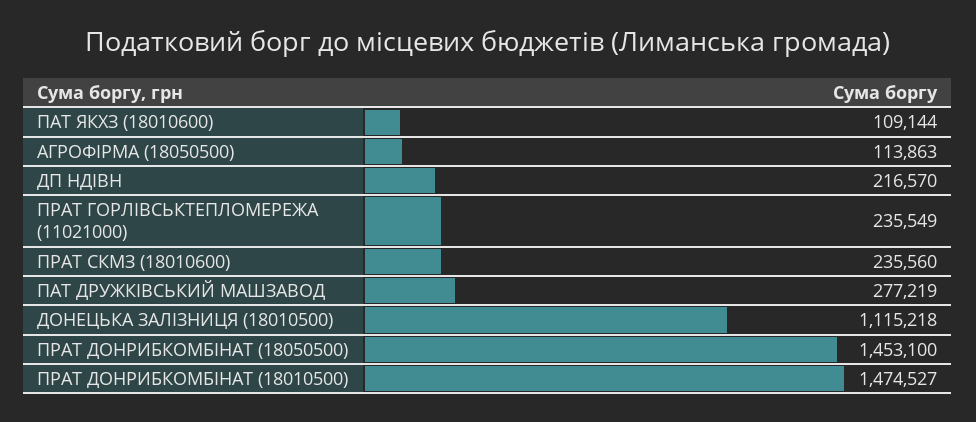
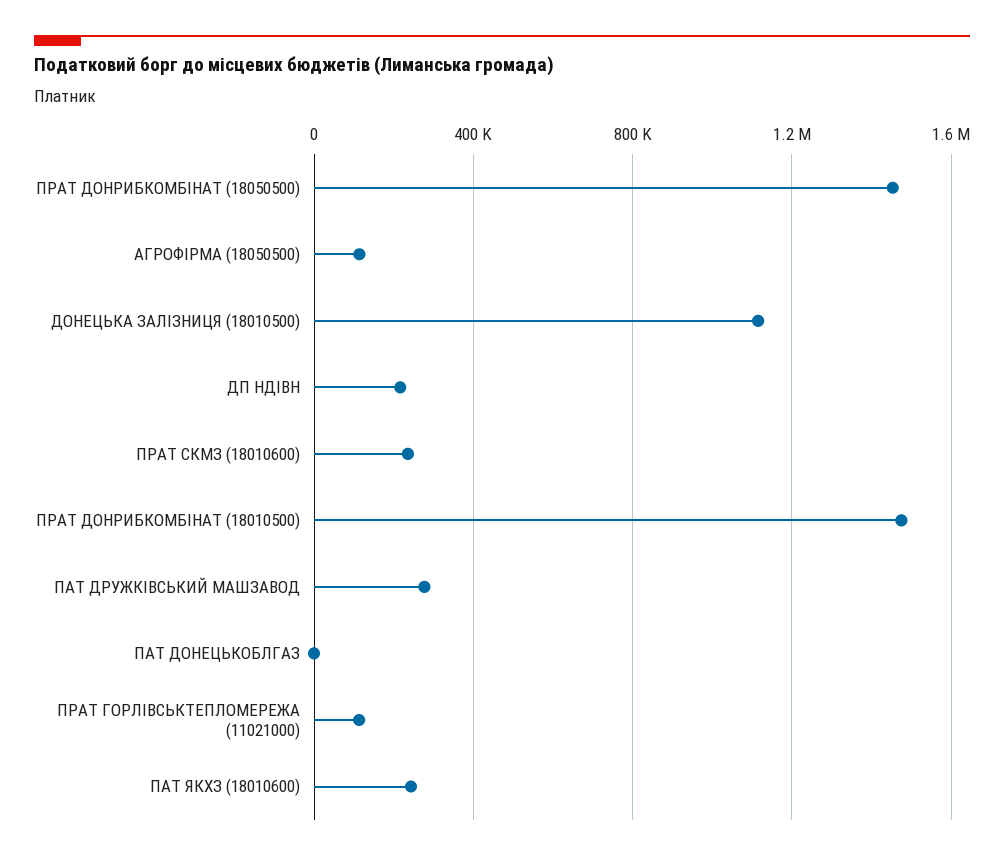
ПАТ ЯКХЗ (18010600): 109144 -> 250000
ПРАТ ГОРЛІВСЬКТЕПЛОМЕРЕЖА (11021000): 235549 -> 100000
ПАТ ДОНЕЦЬКОБЛГАЗ: none -> 0

